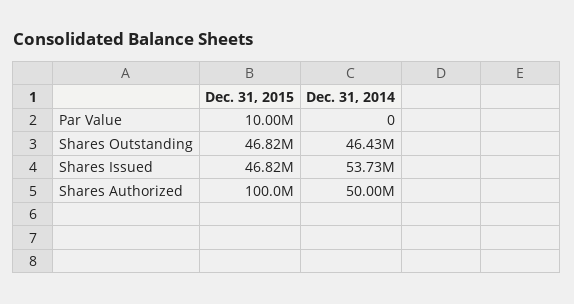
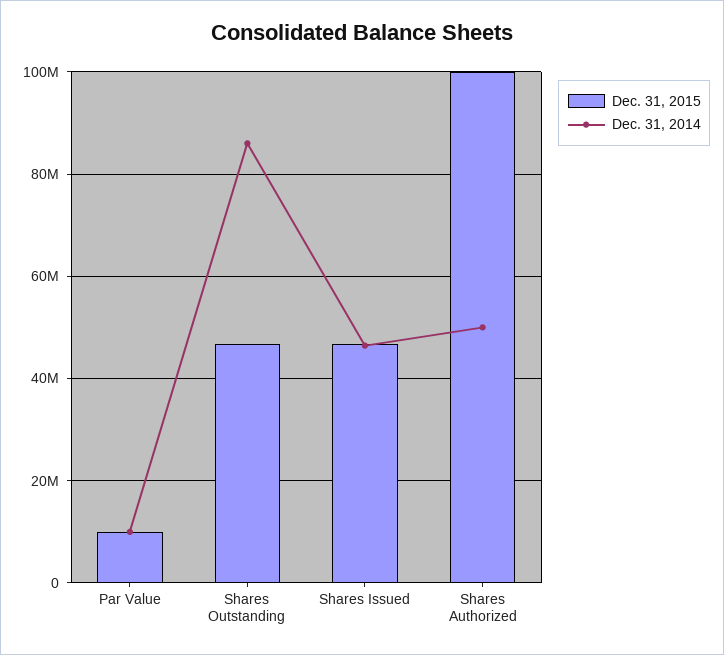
Dec. 31, 2014, Par Value: 0 -> 10000000
Dec. 31, 2014, Shares Outstanding: 46430000 -> 86000000
Dec. 31, 2014, Shares Issued: 53730000 -> 46000000

